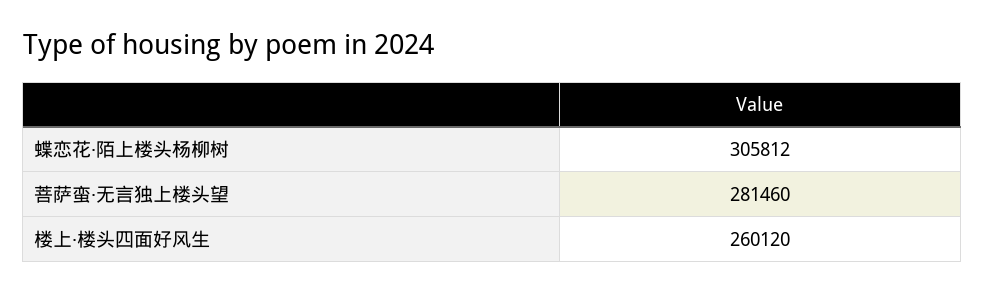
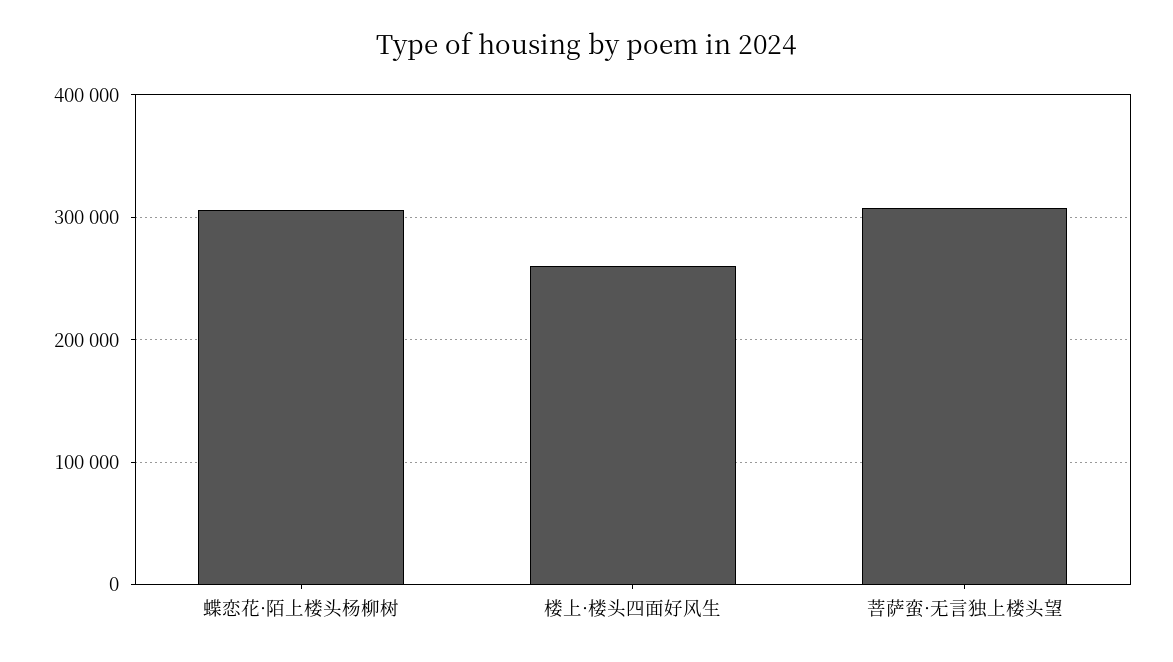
菩萨蛮·无言独上楼头望: 281460 -> 310000

